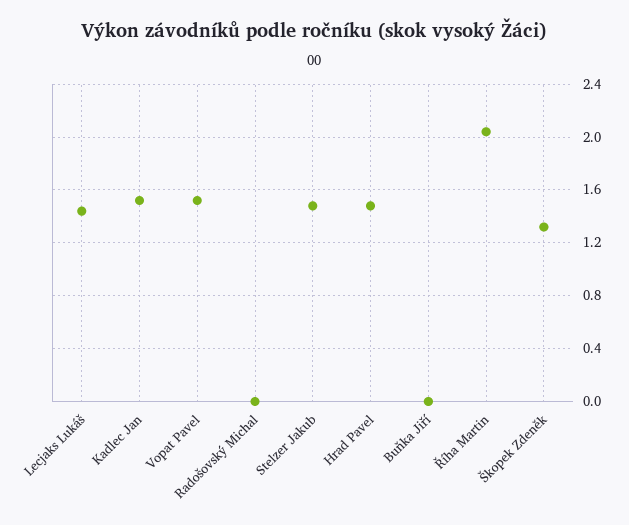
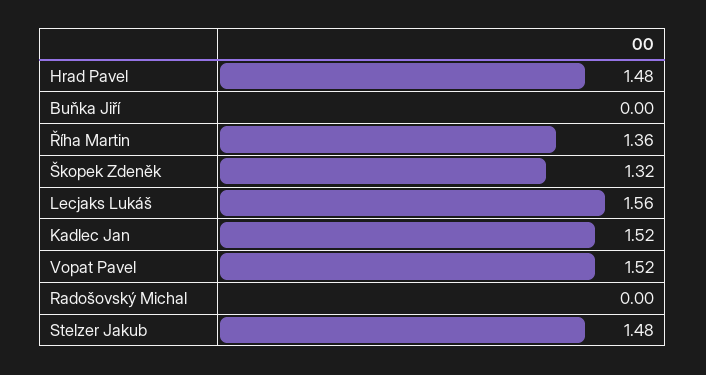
Lecjaks Lukáš: 1.45 -> 1.56
Říha Martin: 2.05 -> 1.36

